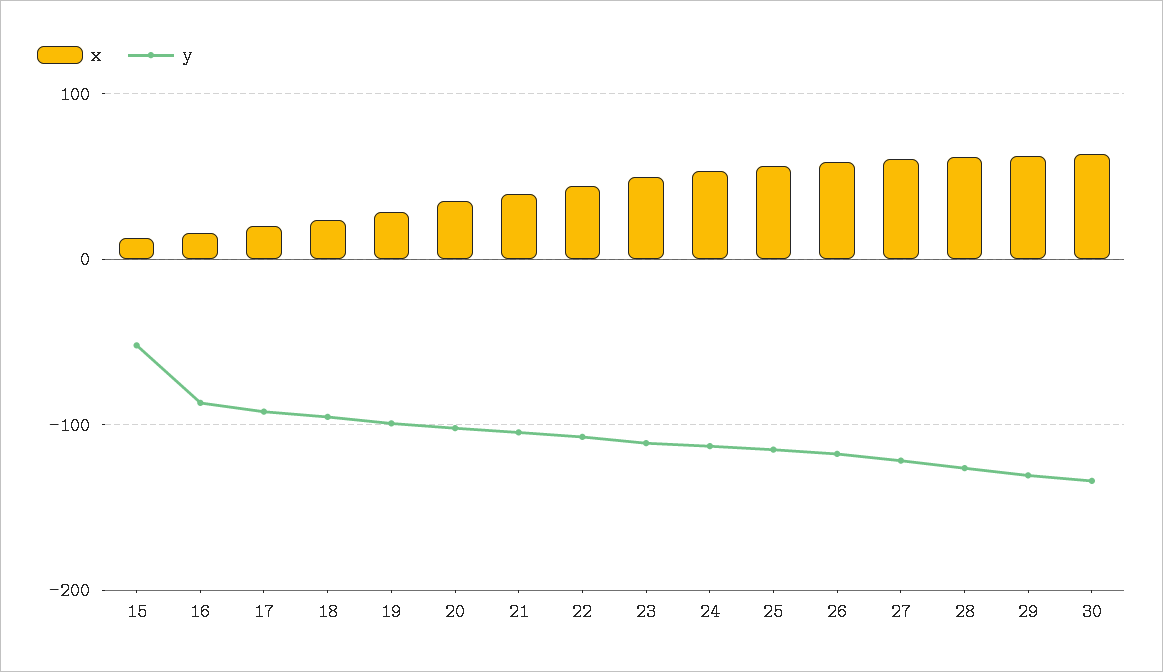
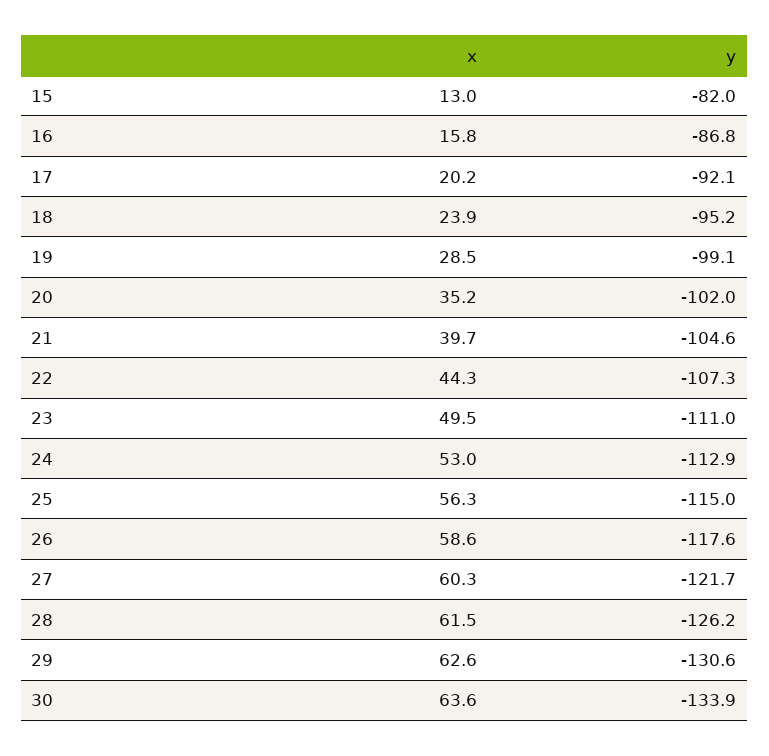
y, 15: -50 -> -82

